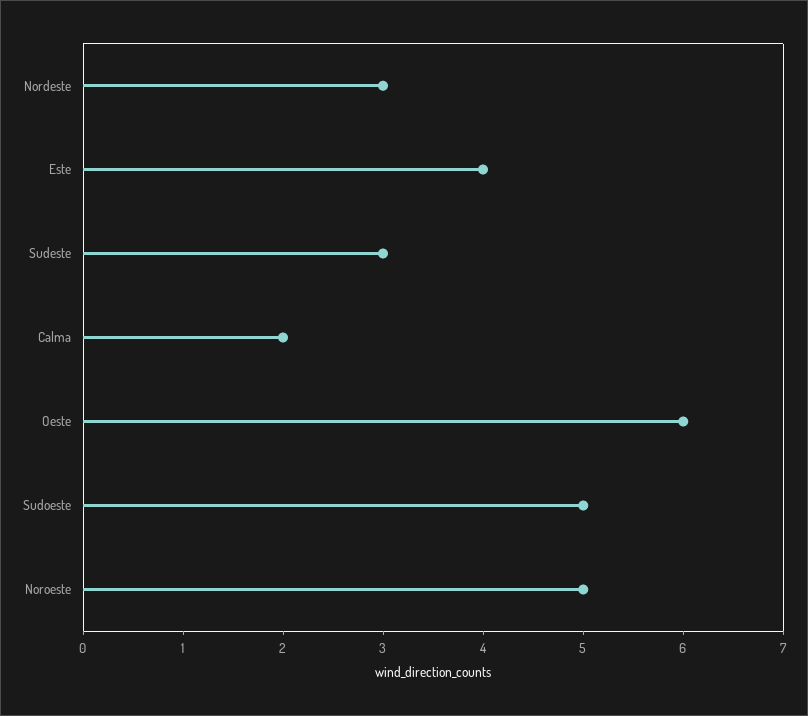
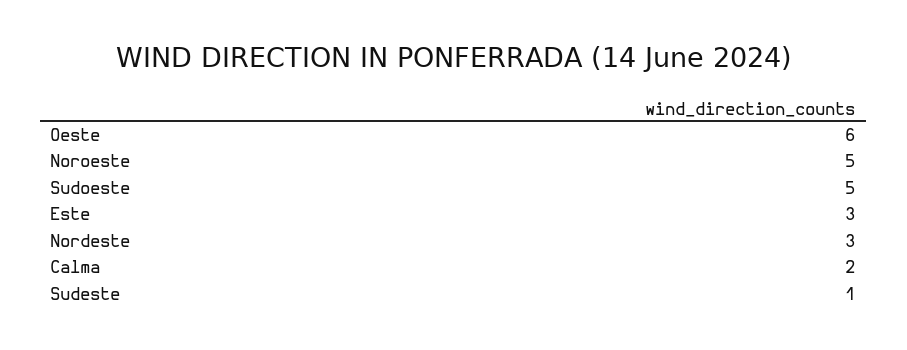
Este: 4 -> 3
Sudeste: 3 -> 1

